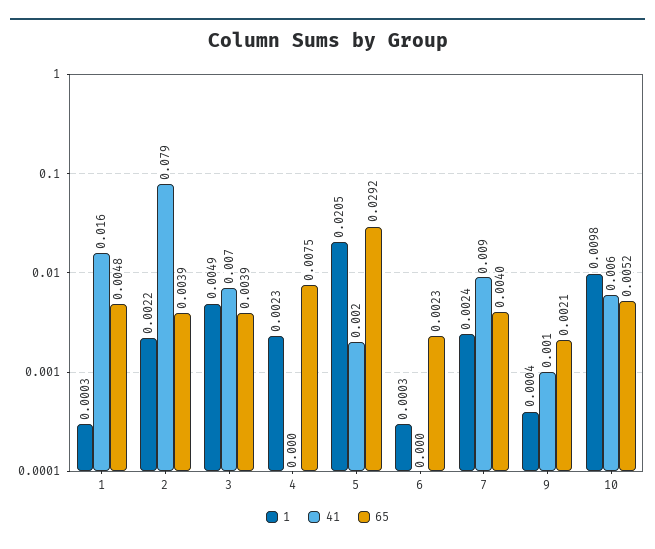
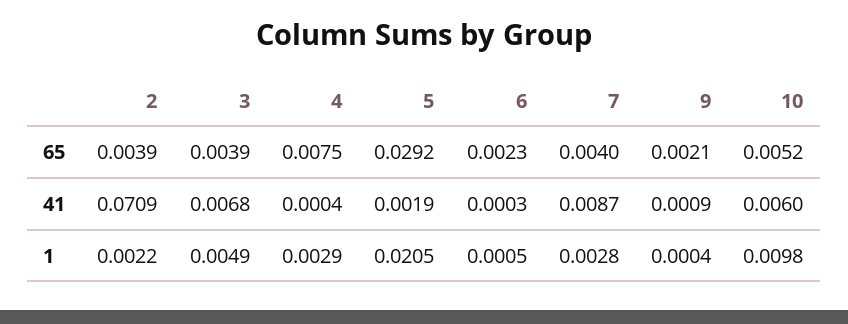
1, 1: 0.0003 -> none
41, 1: 0.016 -> none
65, 1: 0.0048 -> none
41, 2: 0.079 -> 0.0709
1, 4: 0.0023 -> 0.0029
1, 6: 0.0003 -> 0.0005
1, 7: 0.0024 -> 0.0028

